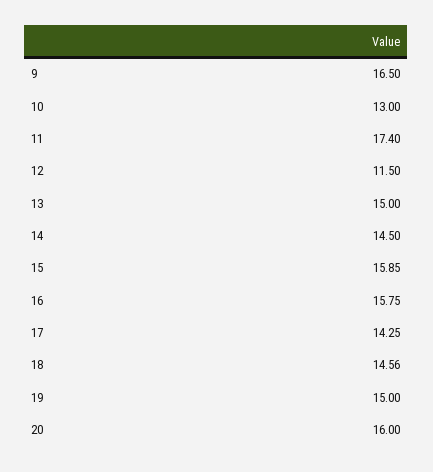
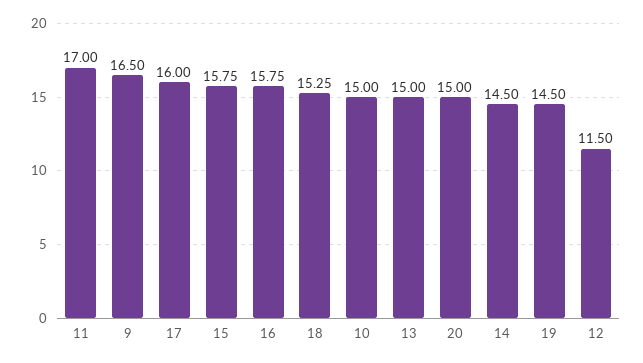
10: 13 -> 15
11: 17.4 -> 17
15: 15.85 -> 15.75
17: 14.25 -> 16
18: 14.56 -> 15.25
19: 15 -> 14.5
20: 16 -> 15

